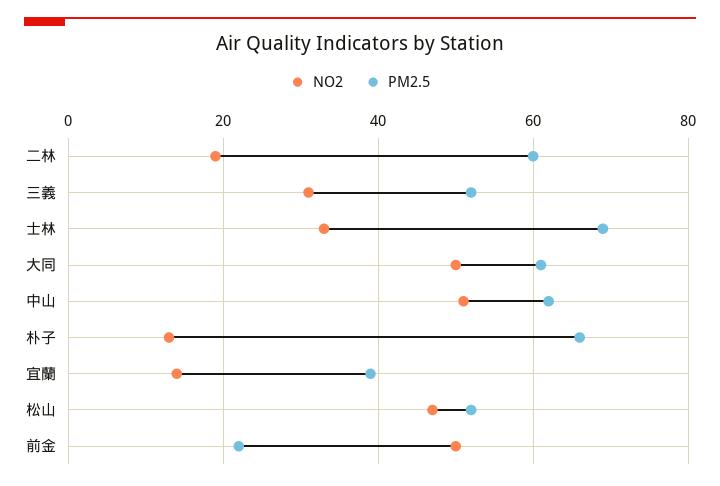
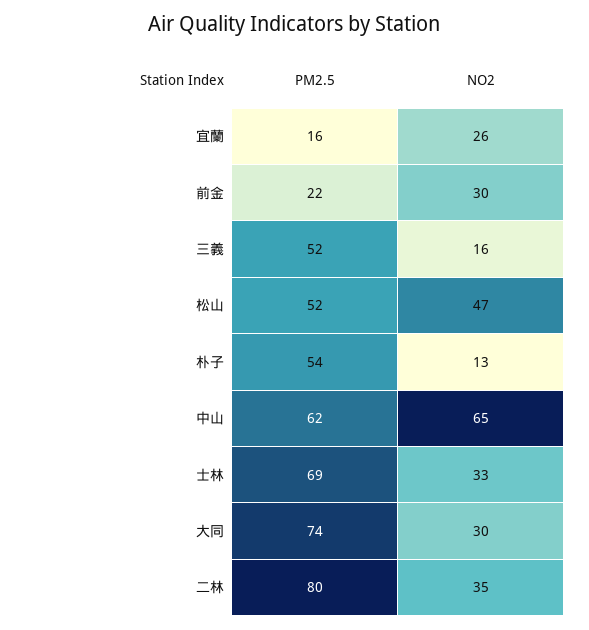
NO2, 二林: 20 -> 35
PM2.5, 二林: 60 -> 80
NO2, 三義: 30 -> 16
NO2, 大同: 50 -> 30
PM2.5, 大同: 60 -> 74
NO2, 中山: 50 -> 65
PM2.5, 朴子: 65 -> 54
NO2, 宜蘭: 15 -> 26
PM2.5, 宜蘭: 40 -> 16
NO2, 前金: 50 -> 30

